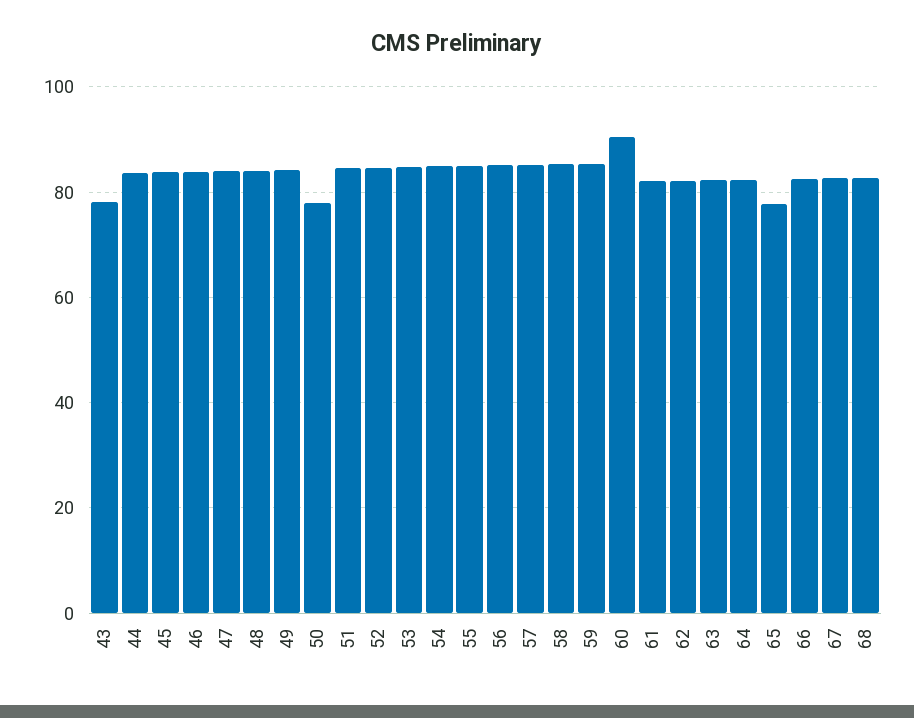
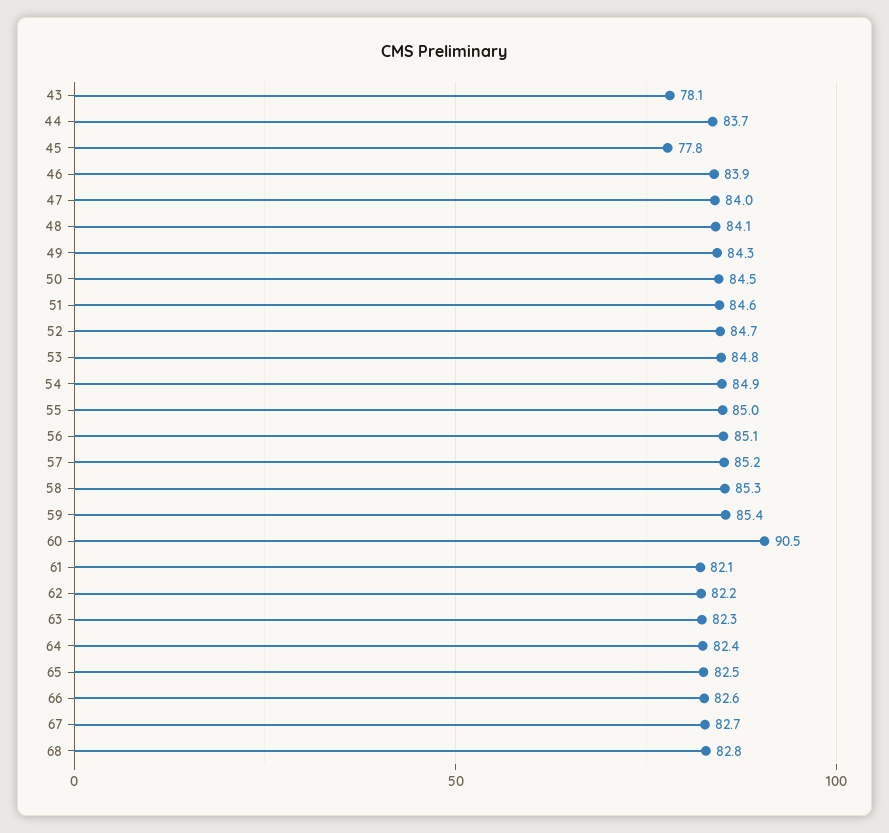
45: 84 -> 77.8
50: 78 -> 84.5
65: 78 -> 82.5

